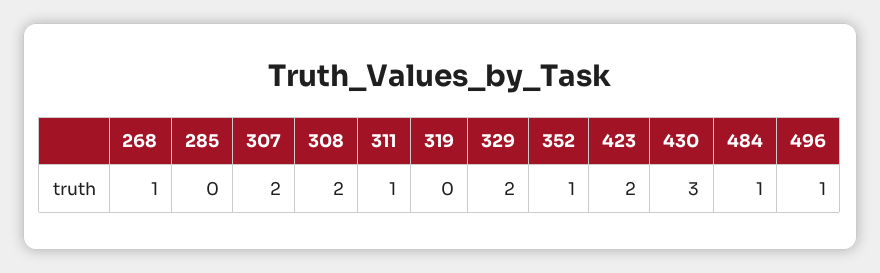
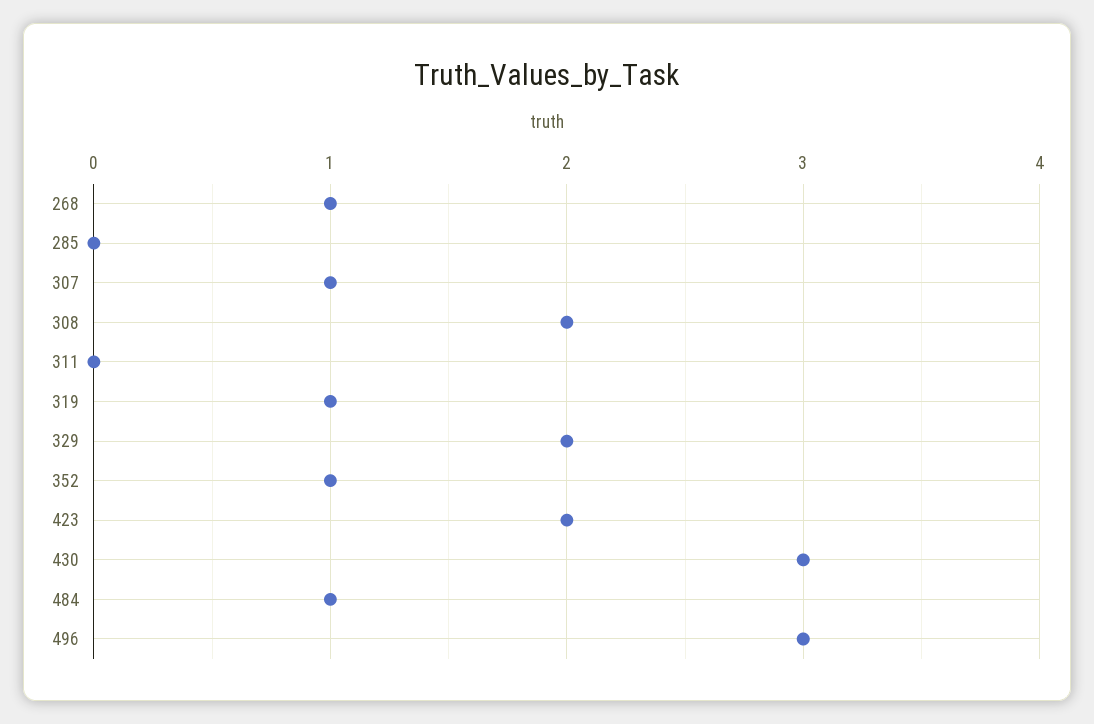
307: 2 -> 1
311: 1 -> 0
319: 0 -> 1
496: 1 -> 3

